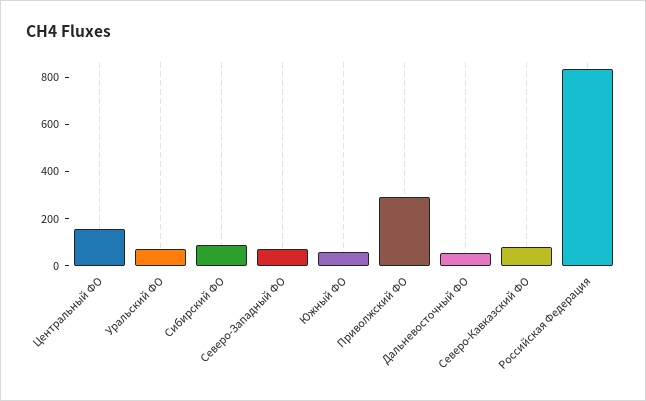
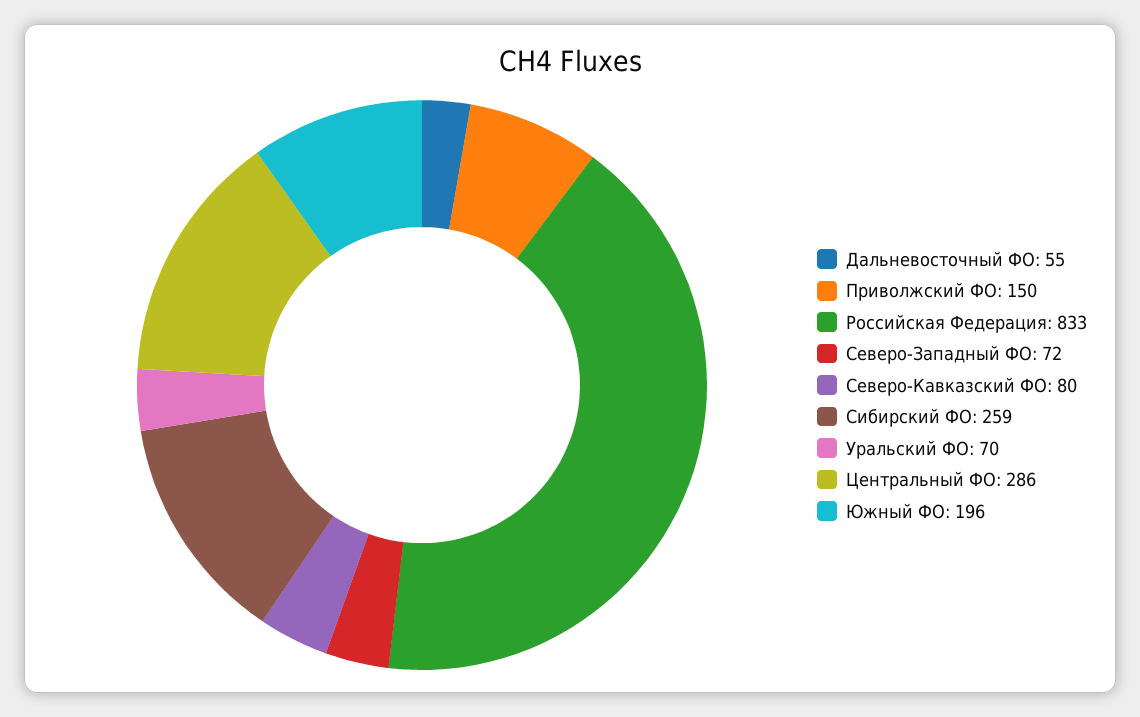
Центральный ФО: 150 -> 286
Сибирский ФО: 100 -> 259
Южный ФО: 50 -> 196
Приволжский ФО: 300 -> 150

